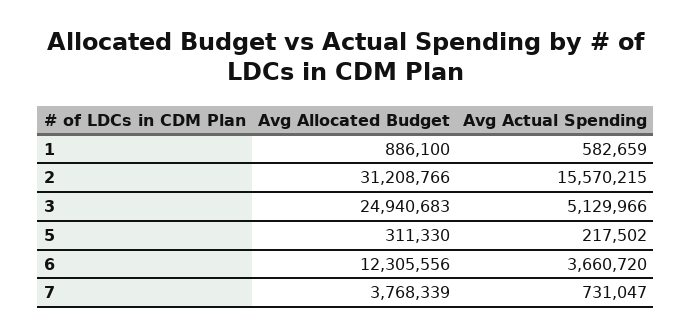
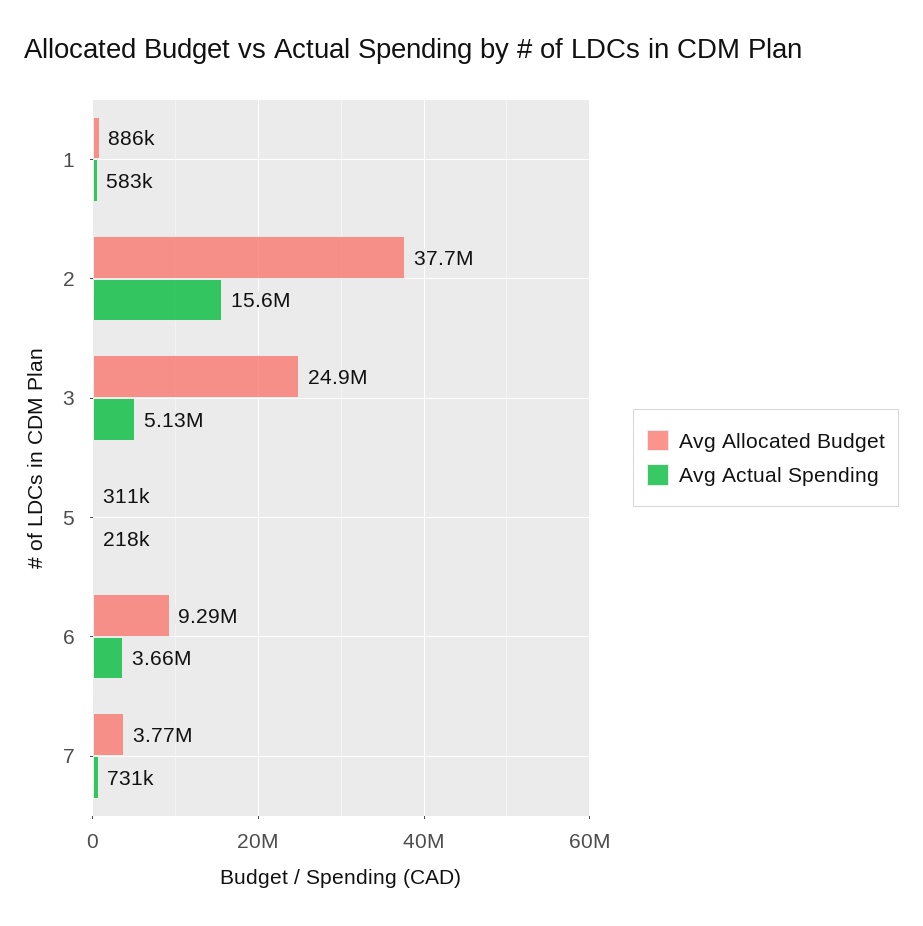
Avg Allocated Budget, 2: 31208766 -> 37700000
Avg Allocated Budget, 6: 12305556 -> 9290000

